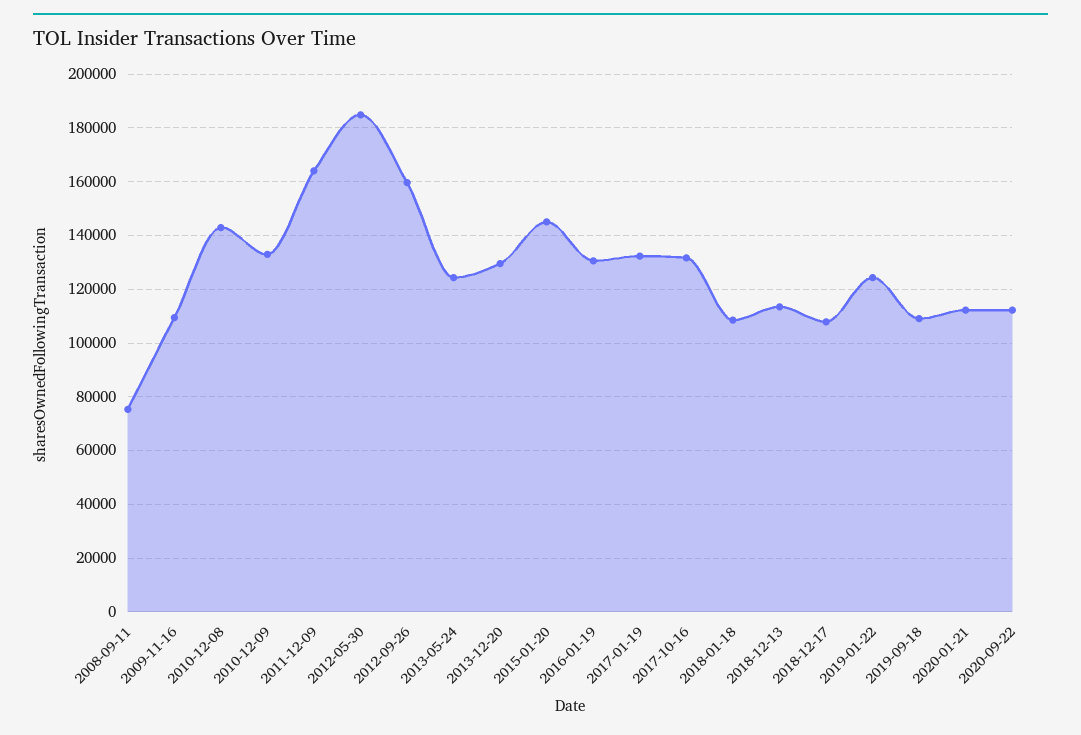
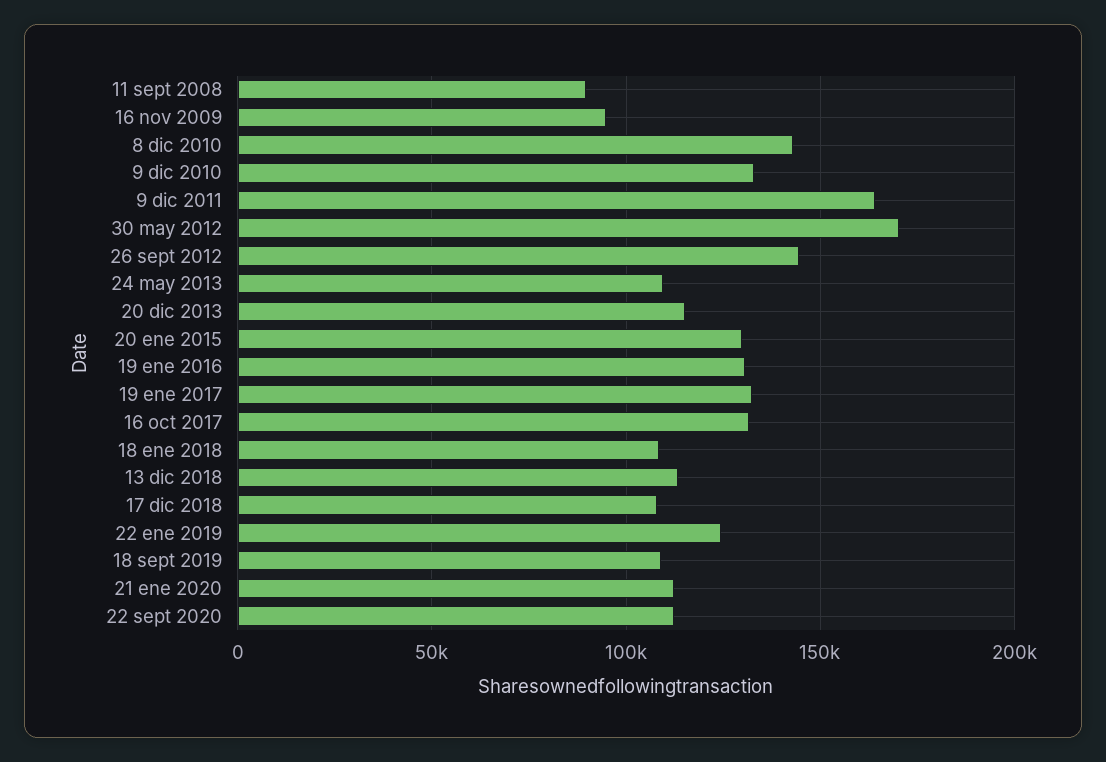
2008-09-11: 75000 -> 90000
2009-11-16: 110000 -> 95000
2012-05-30: 185000 -> 170000
2012-09-26: 160000 -> 145000
2013-05-24: 125000 -> 110000
2013-12-20: 130000 -> 115000
2015-01-20: 145000 -> 130000

